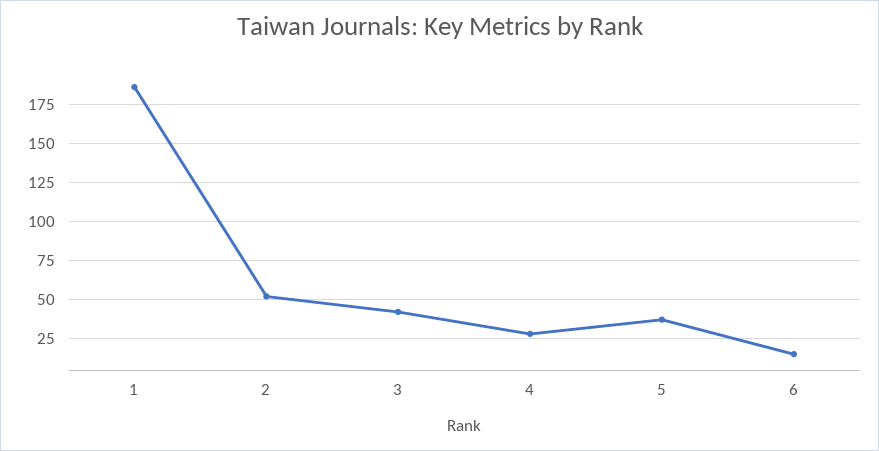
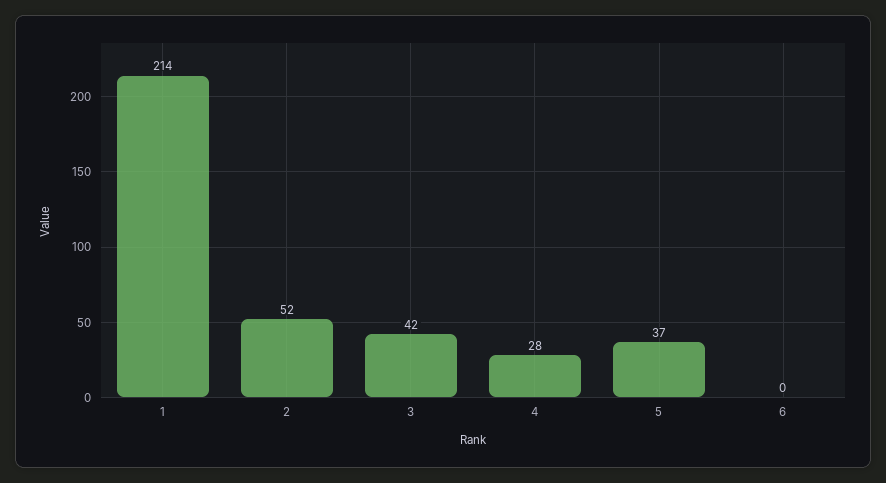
1: 185 -> 214
6: 15 -> 0

